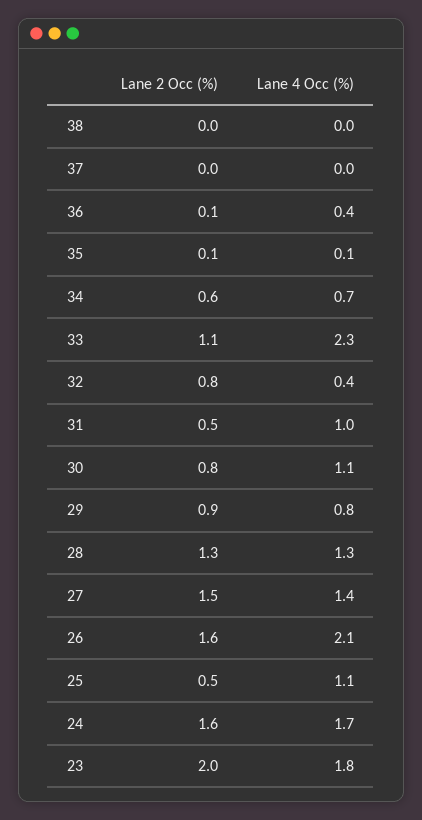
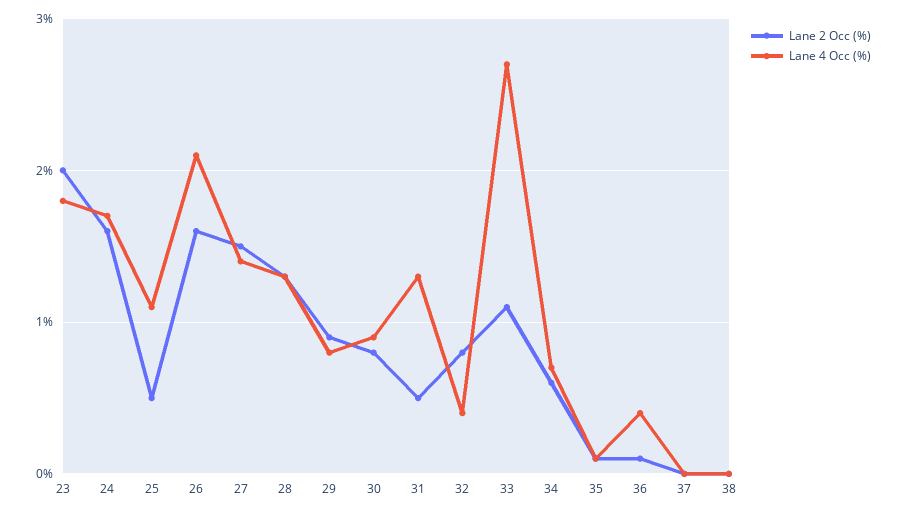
Lane 4 Occ (%), 33: 2.3 -> 2.7
Lane 4 Occ (%), 31: 1 -> 1.3
Lane 4 Occ (%), 30: 1.1 -> 0.9

